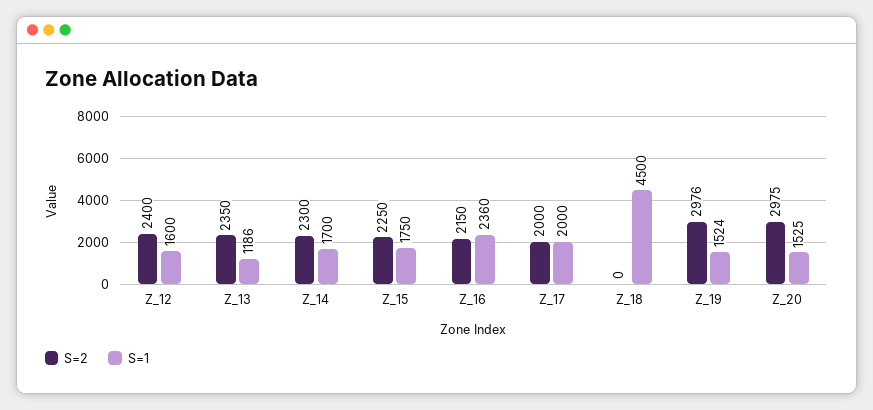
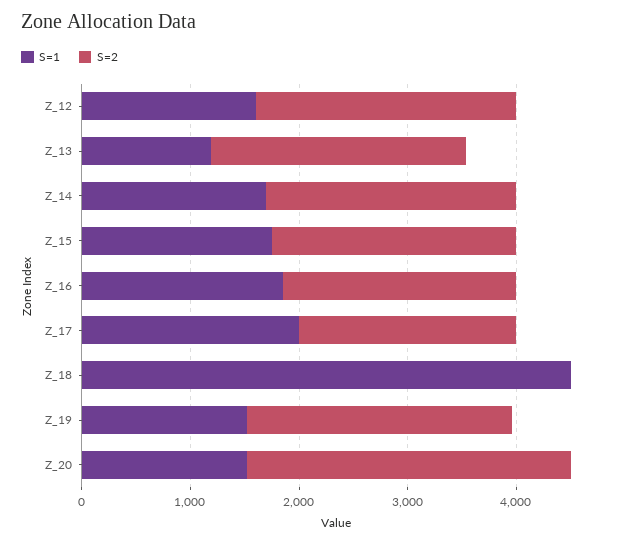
S=1, Z_16: 2360 -> 1800
S=2, Z_19: 2976 -> 2400

